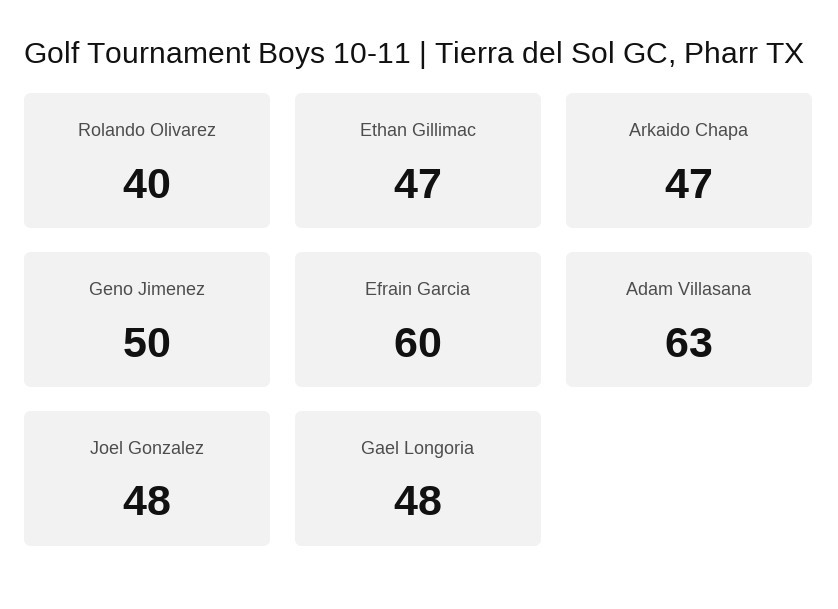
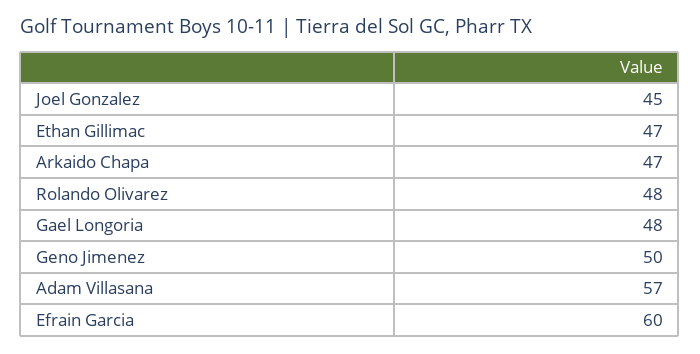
Rolando Olivarez: 40 -> 48
Adam Villasana: 63 -> 57
Joel Gonzalez: 48 -> 45

